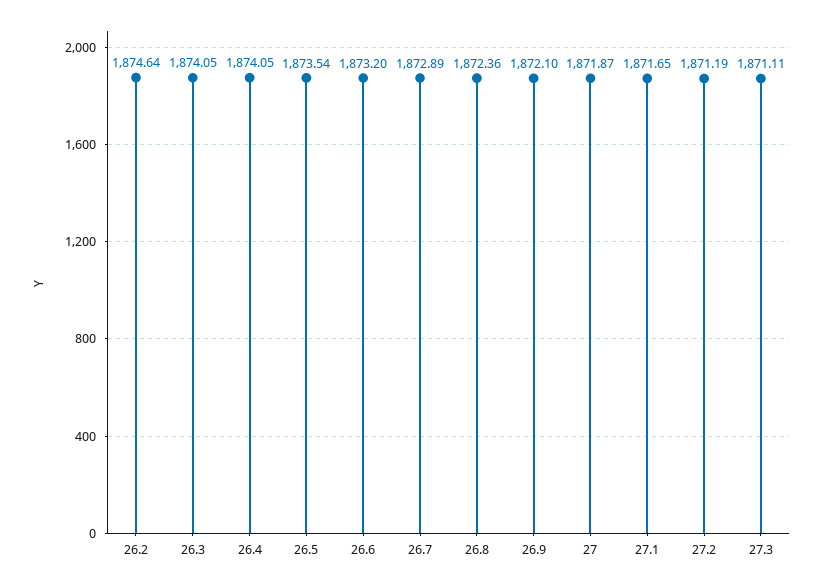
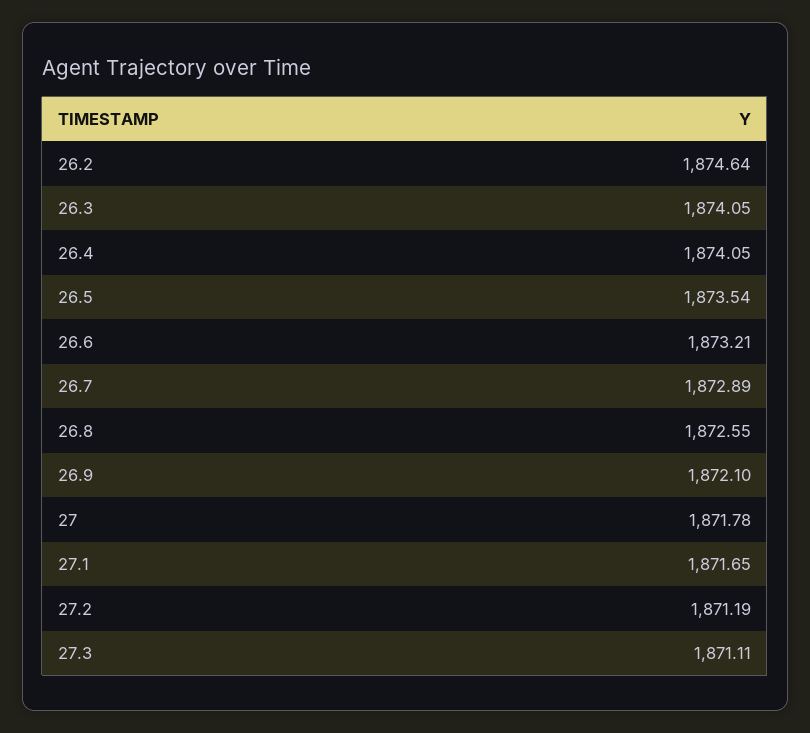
26.6: 1873.2 -> 1873.21
26.8: 1872.36 -> 1872.55
27: 1871.87 -> 1871.78

